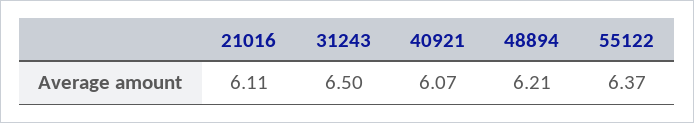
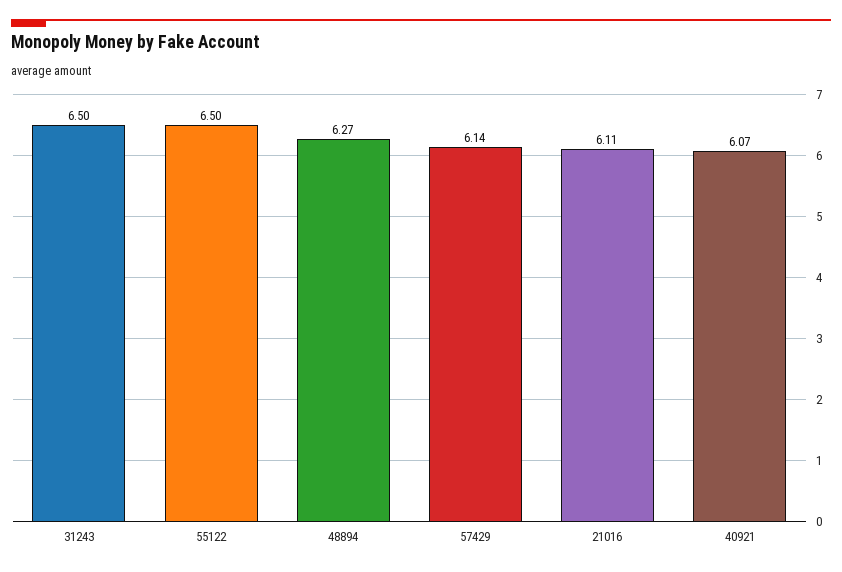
48894: 6.21 -> 6.27
55122: 6.37 -> 6.5
57429: none -> 6.14

